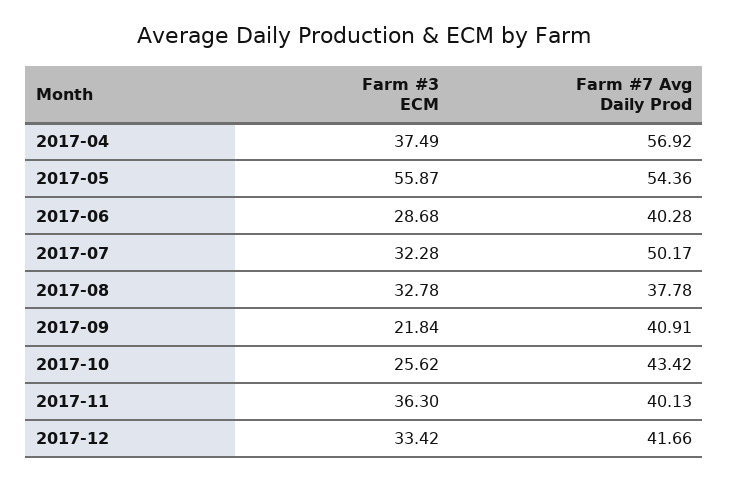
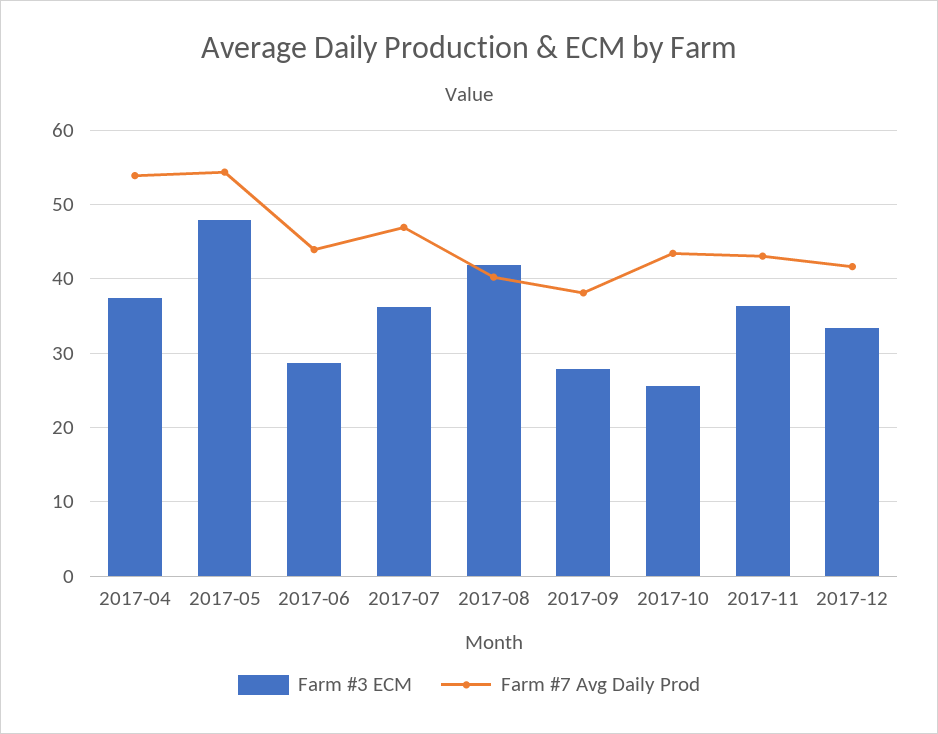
Farm #7 Avg Daily Prod, 2017-04: 56.92 -> 54
Farm #3 ECM, 2017-05: 55.87 -> 48
Farm #7 Avg Daily Prod, 2017-06: 40.28 -> 44
Farm #3 ECM, 2017-07: 32.28 -> 36
Farm #7 Avg Daily Prod, 2017-07: 50.17 -> 47
Farm #3 ECM, 2017-08: 32.78 -> 42
Farm #7 Avg Daily Prod, 2017-08: 37.78 -> 40
Farm #3 ECM, 2017-09: 21.84 -> 28
Farm #7 Avg Daily Prod, 2017-09: 40.91 -> 38
Farm #7 Avg Daily Prod, 2017-11: 40.13 -> 43

